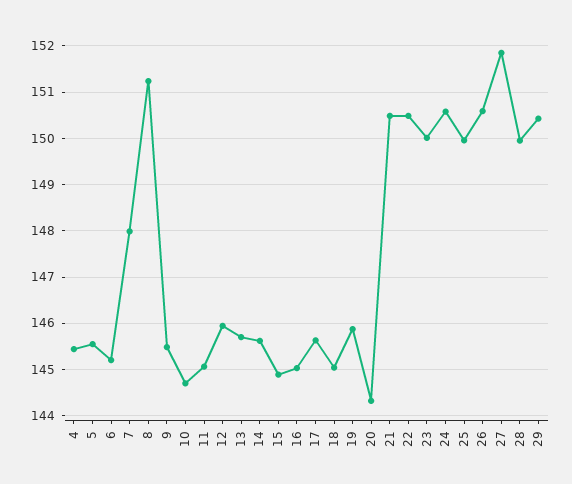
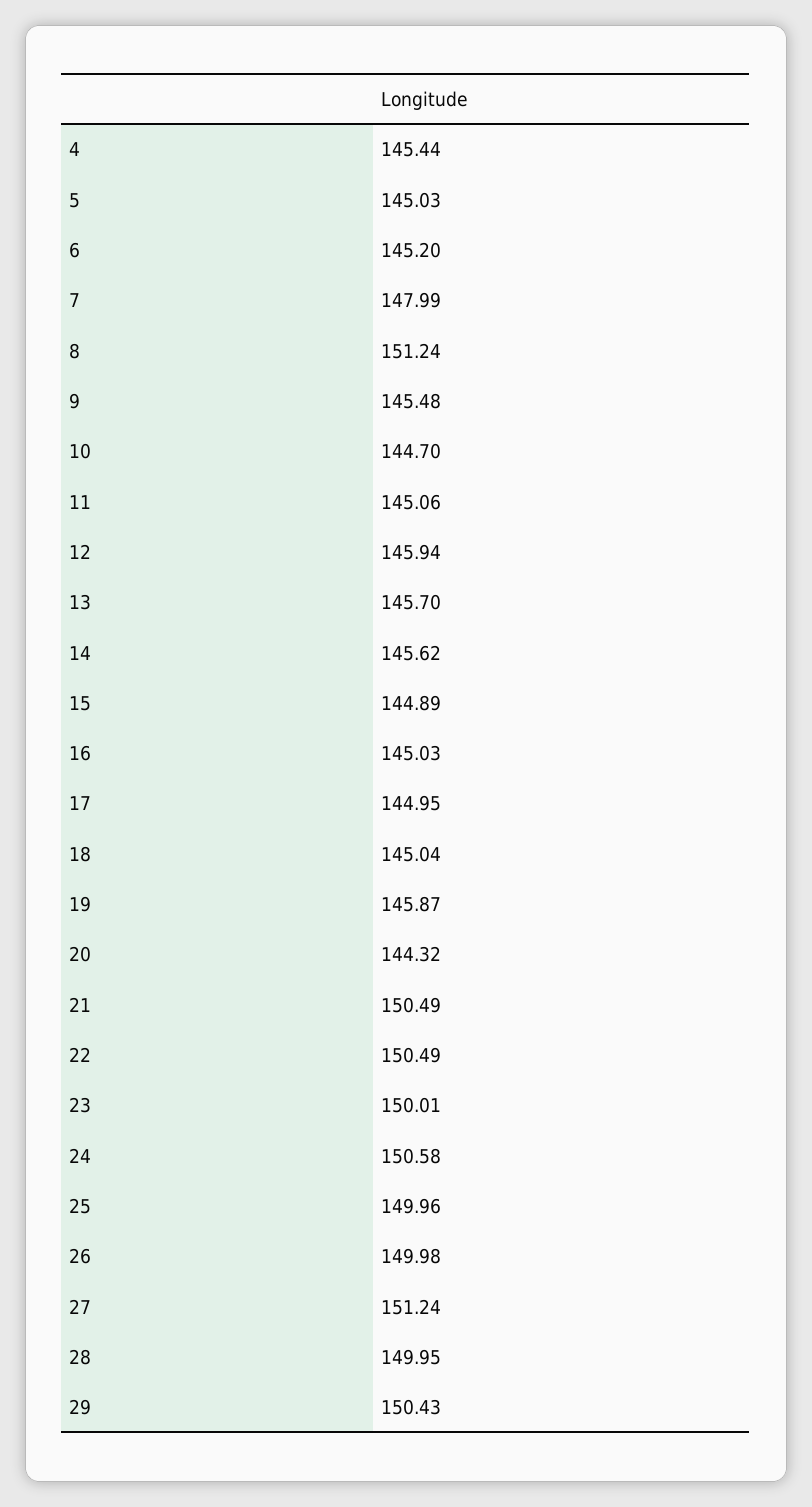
5: 145.6 -> 145.03
17: 145.6 -> 144.95
26: 150.6 -> 149.98
27: 151.8 -> 151.24

